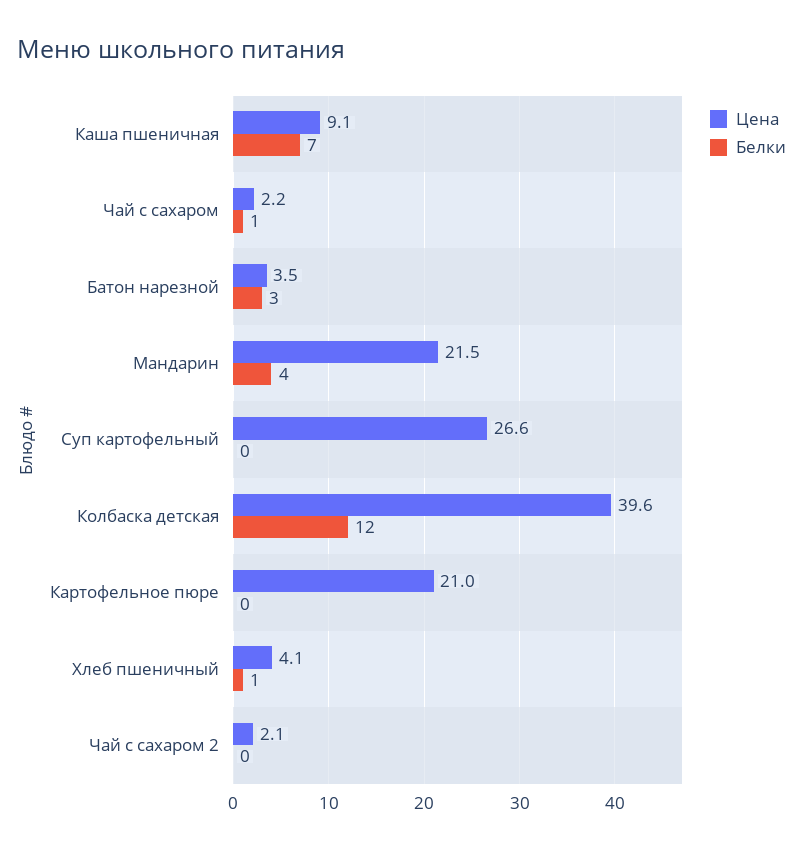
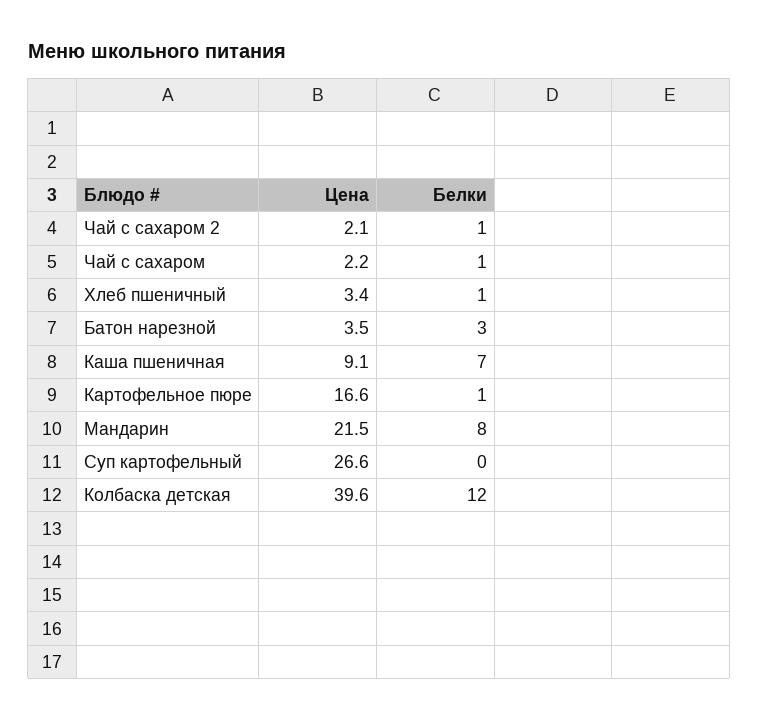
Белки, Мандарин: 4 -> 8
Цена, Картофельное пюре: 21 -> 16.6
Белки, Картофельное пюре: 0 -> 1
Цена, Хлеб пшеничный: 4.1 -> 3.4
Белки, Чай с сахаром 2: 0 -> 1

